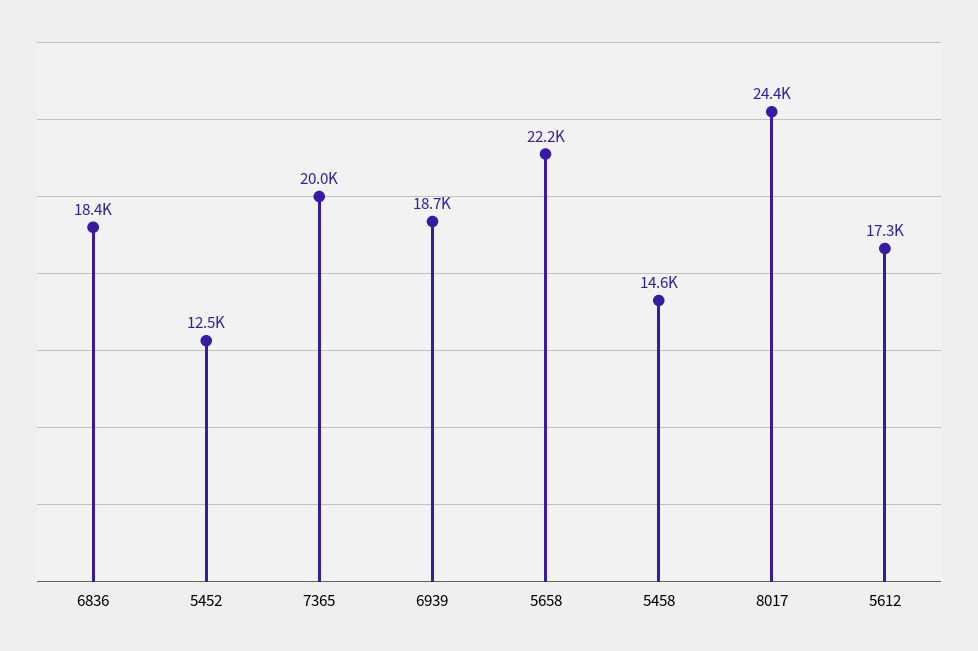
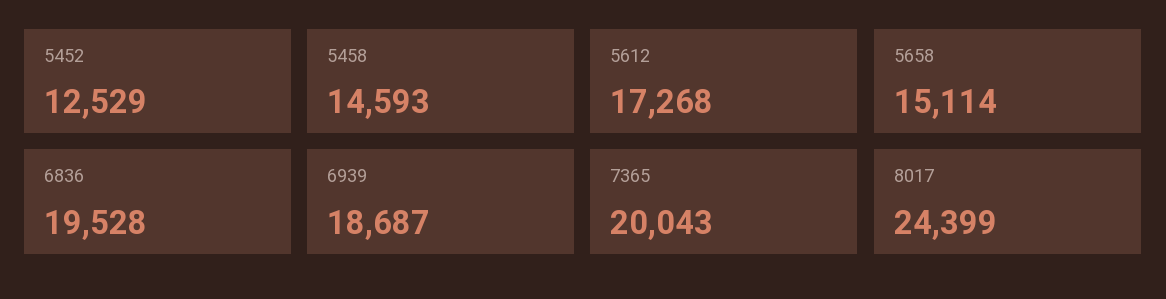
6836: 18400 -> 19528
5658: 22200 -> 15114

